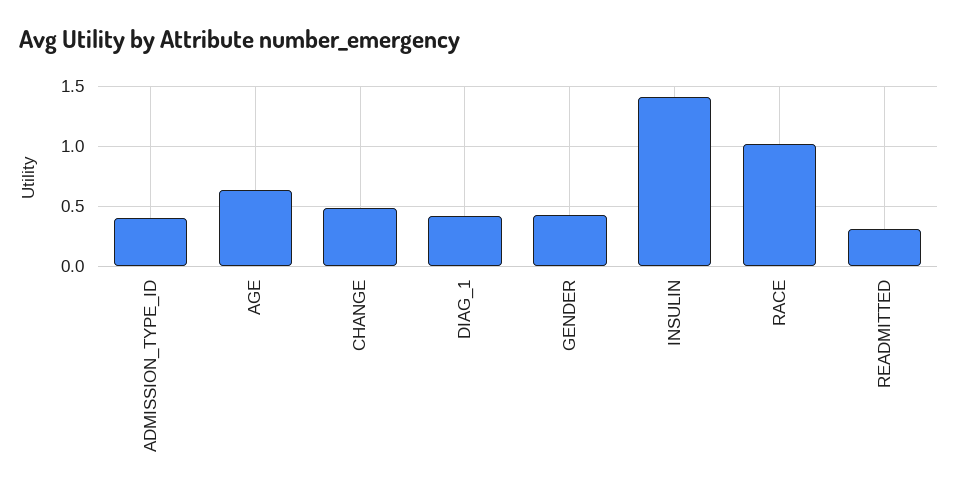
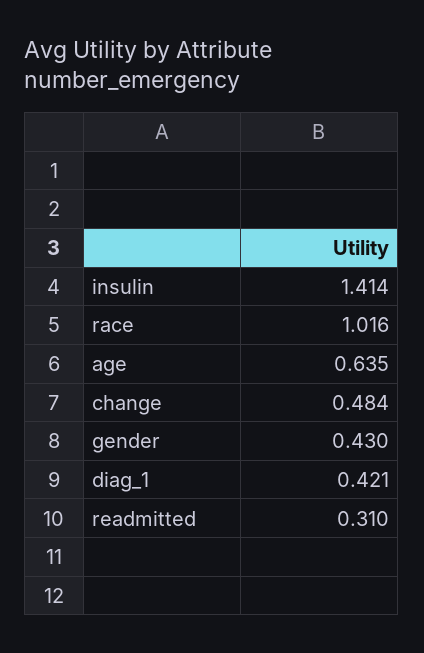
ADMISSION_TYPE_ID: 0.4 -> none

